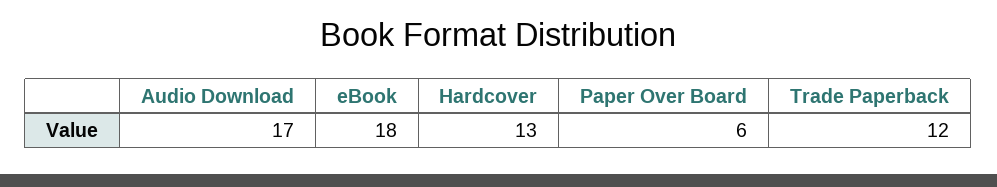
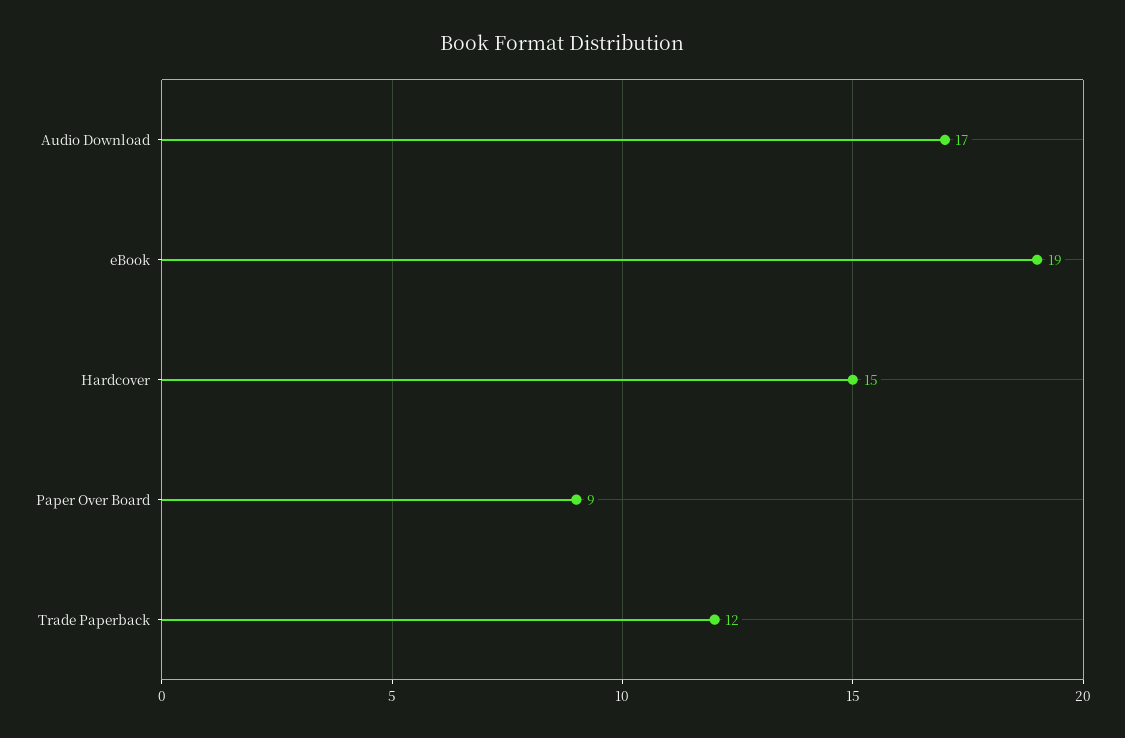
eBook: 18 -> 19
Hardcover: 13 -> 15
Paper Over Board: 6 -> 9

